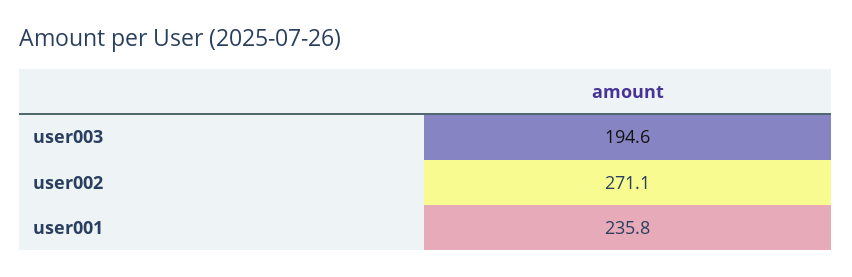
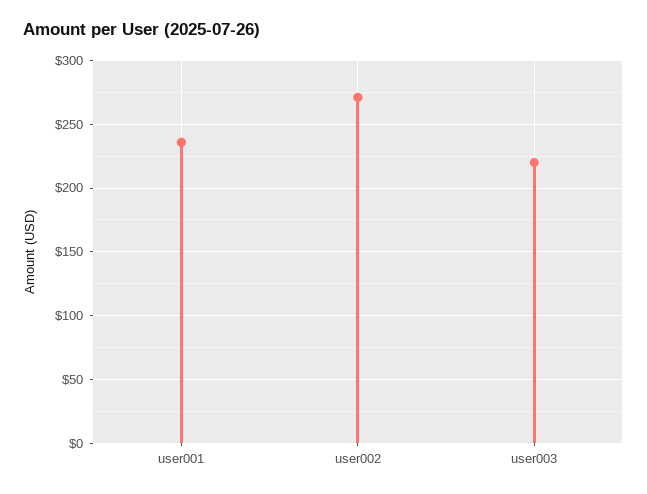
user003: 194.6 -> 220

